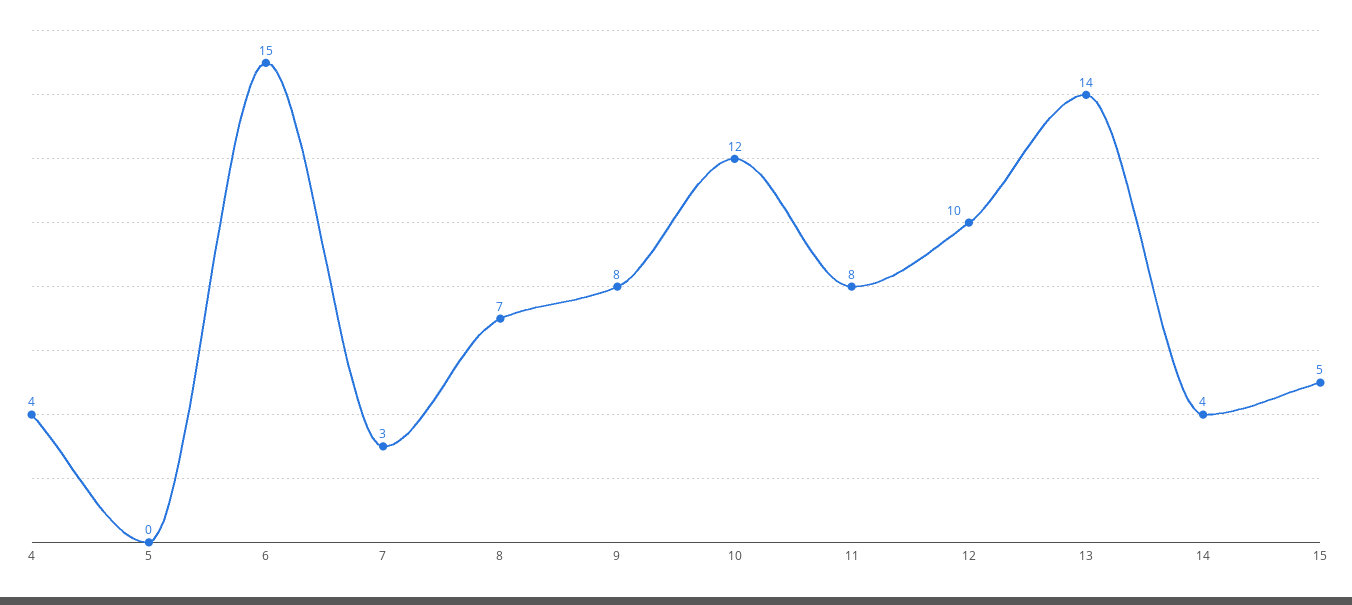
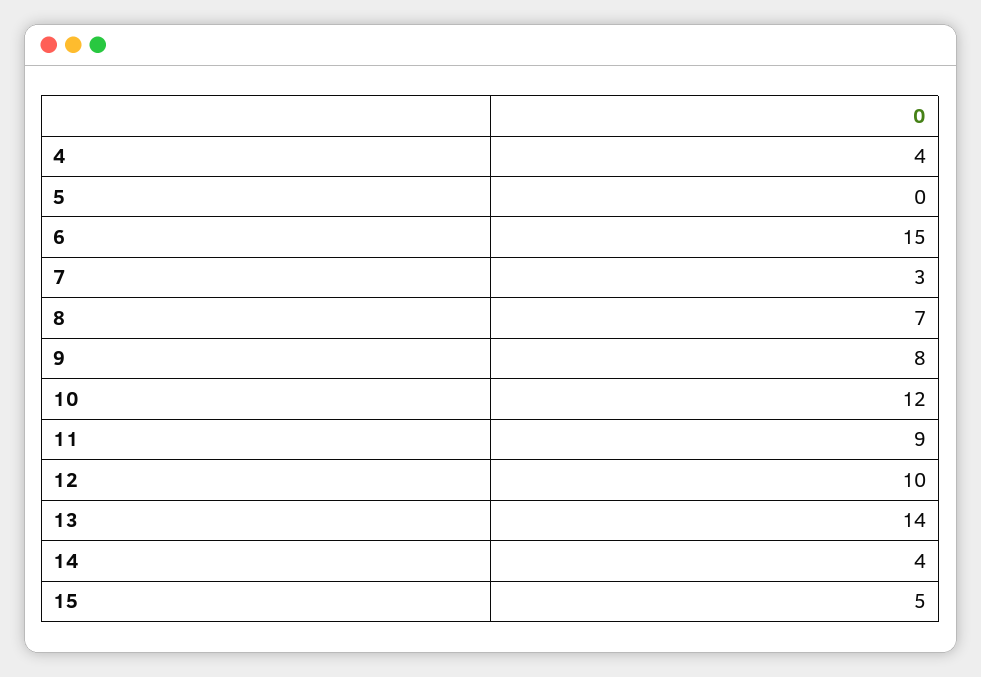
11: 8 -> 9

